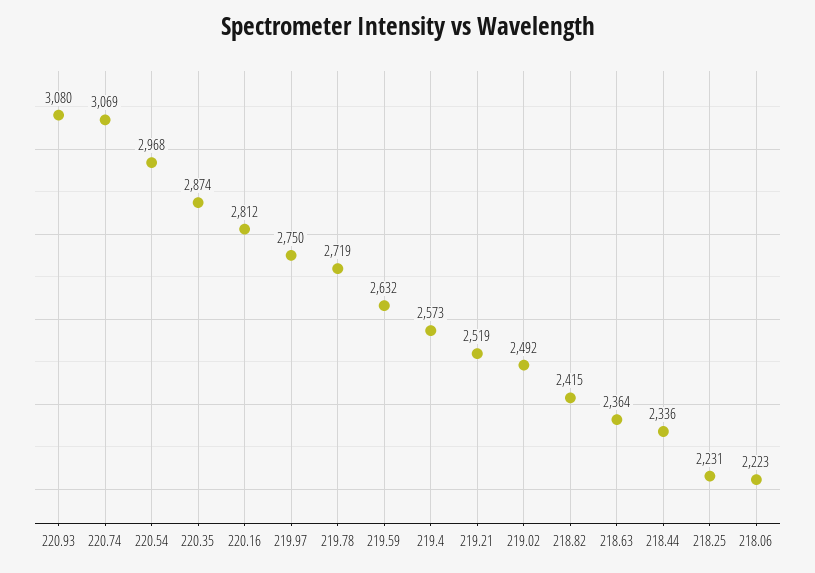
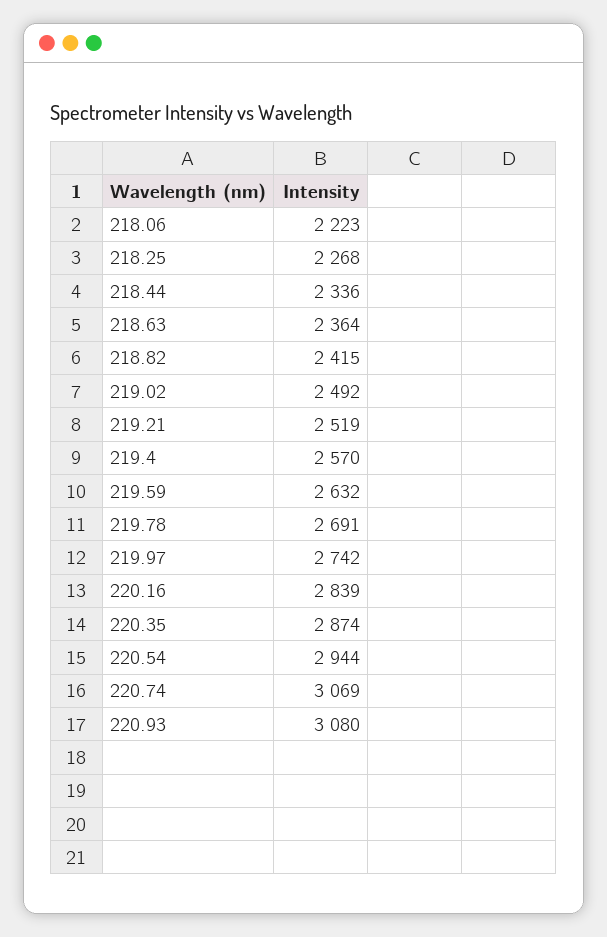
220.54: 2968 -> 2944
220.16: 2812 -> 2839
219.97: 2750 -> 2742
219.78: 2719 -> 2691
219.4: 2573 -> 2570
218.25: 2231 -> 2268

